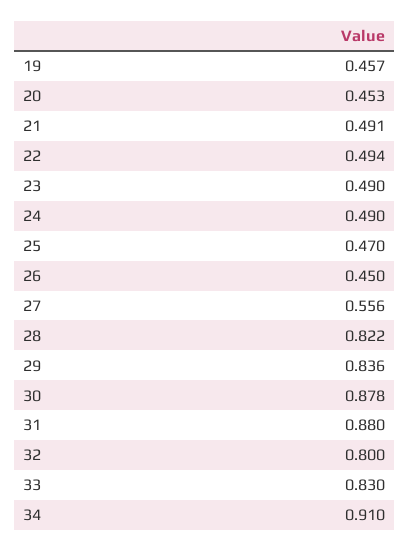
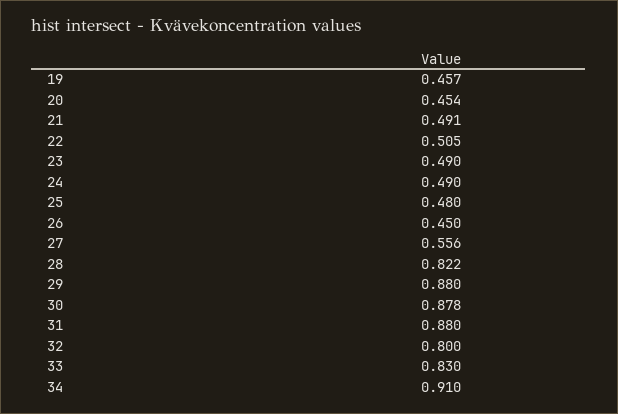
20: 0.453 -> 0.454
22: 0.494 -> 0.505
25: 0.47 -> 0.48
29: 0.836 -> 0.88

